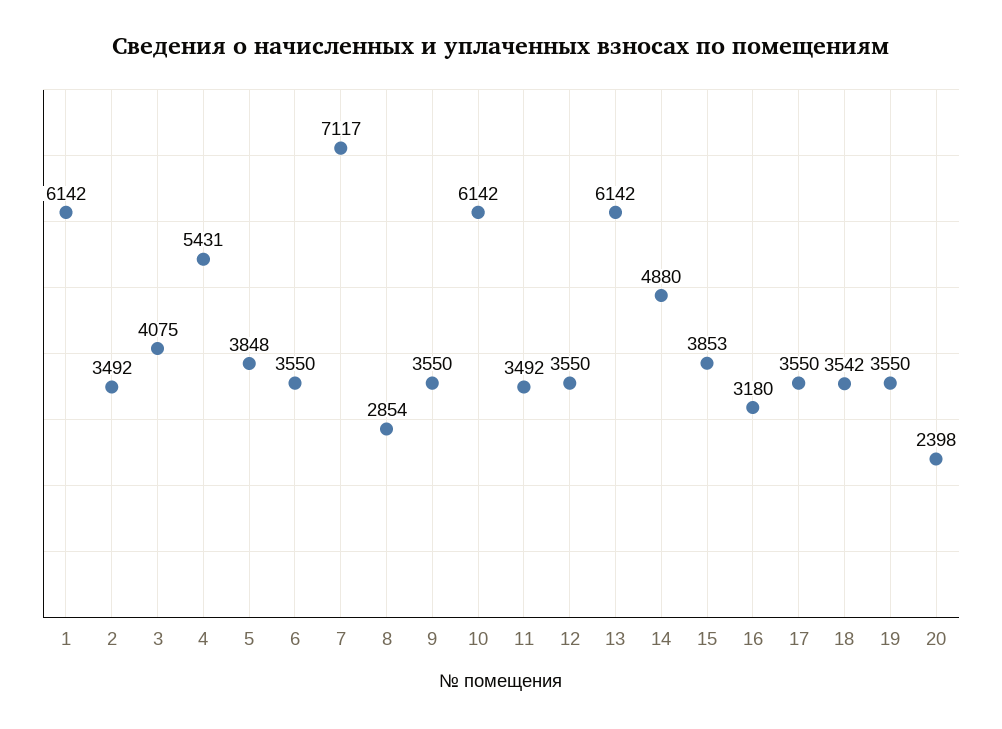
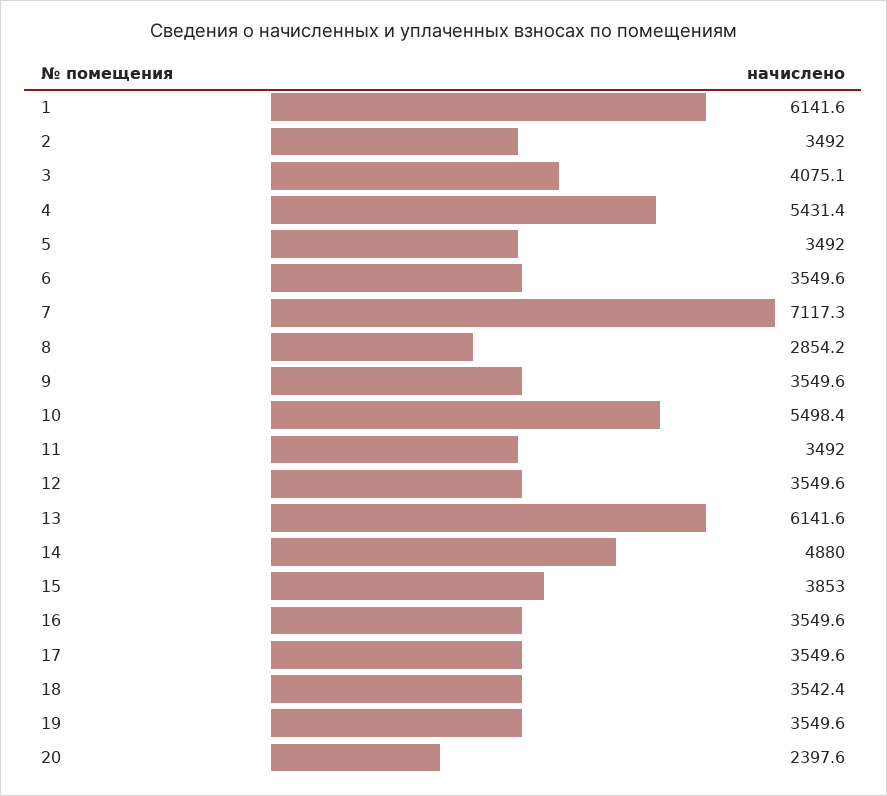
5: 3848 -> 3492
10: 6142 -> 5498.4
16: 3180 -> 3549.6

